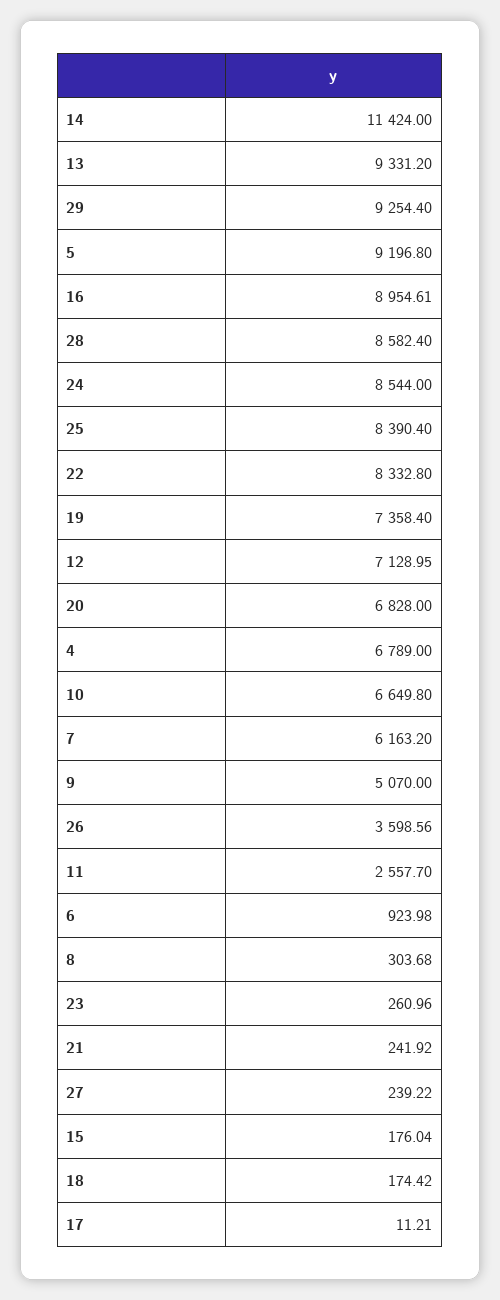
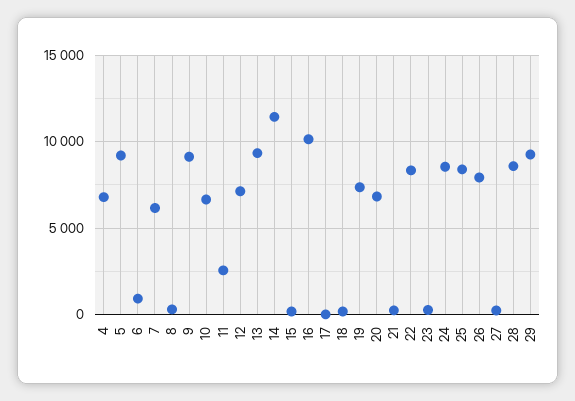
16: 8954.61 -> 10000
9: 5070 -> 9000
26: 3598.56 -> 8000

